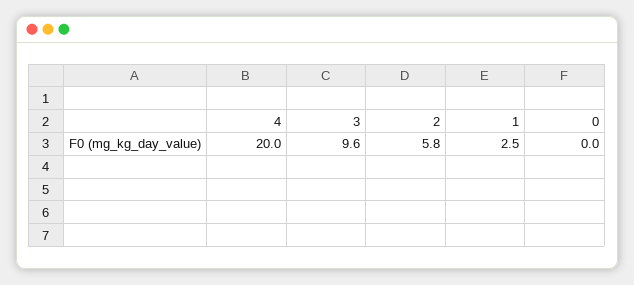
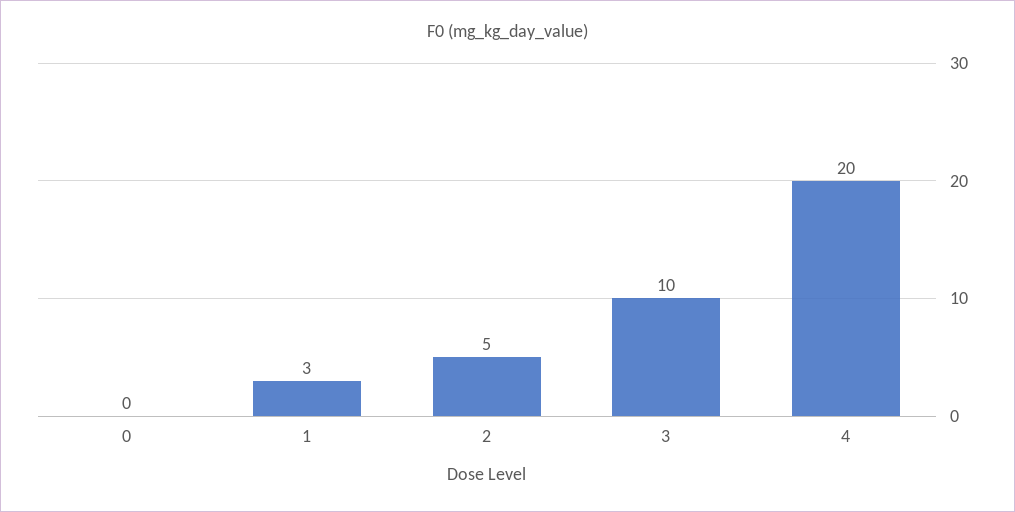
3: 9.6 -> 10
2: 5.8 -> 5
1: 2.5 -> 3

